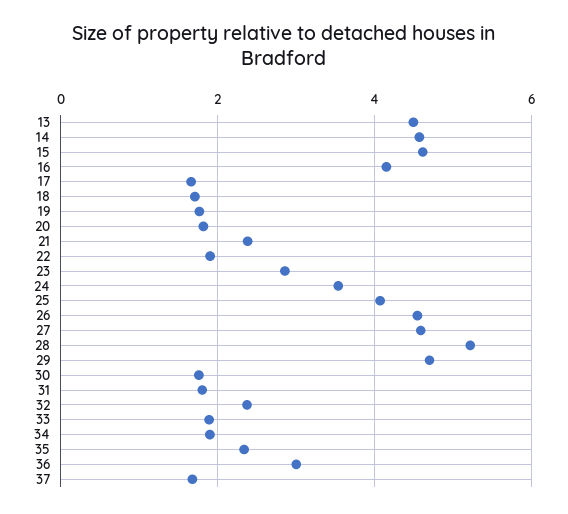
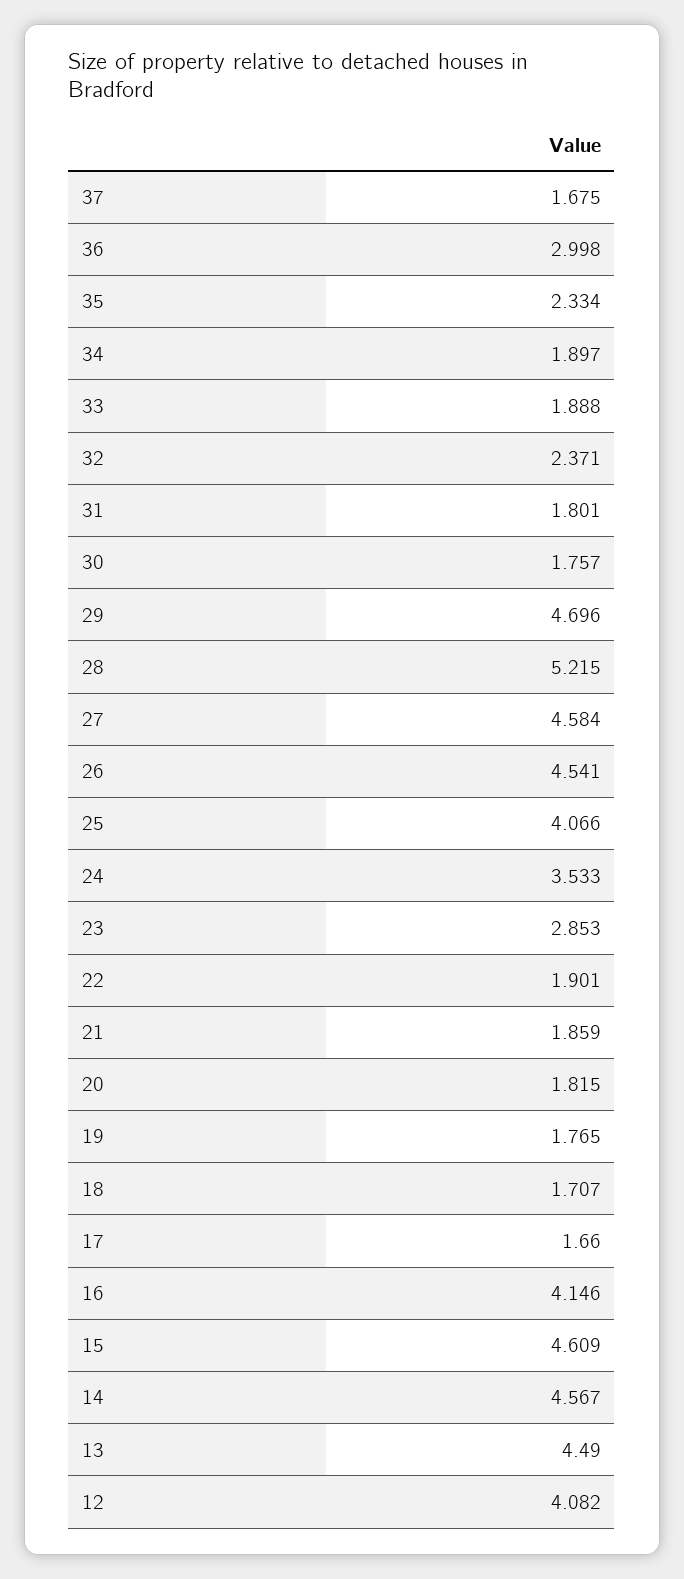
21: 2.4 -> 1.859
12: none -> 4.082

